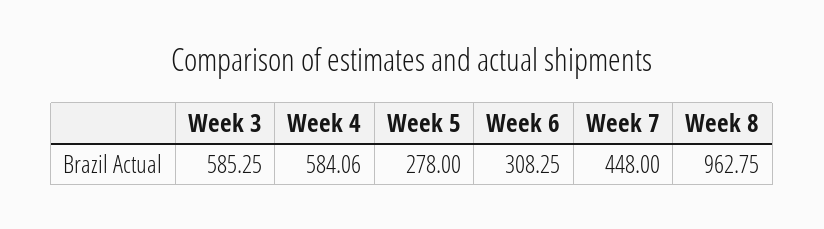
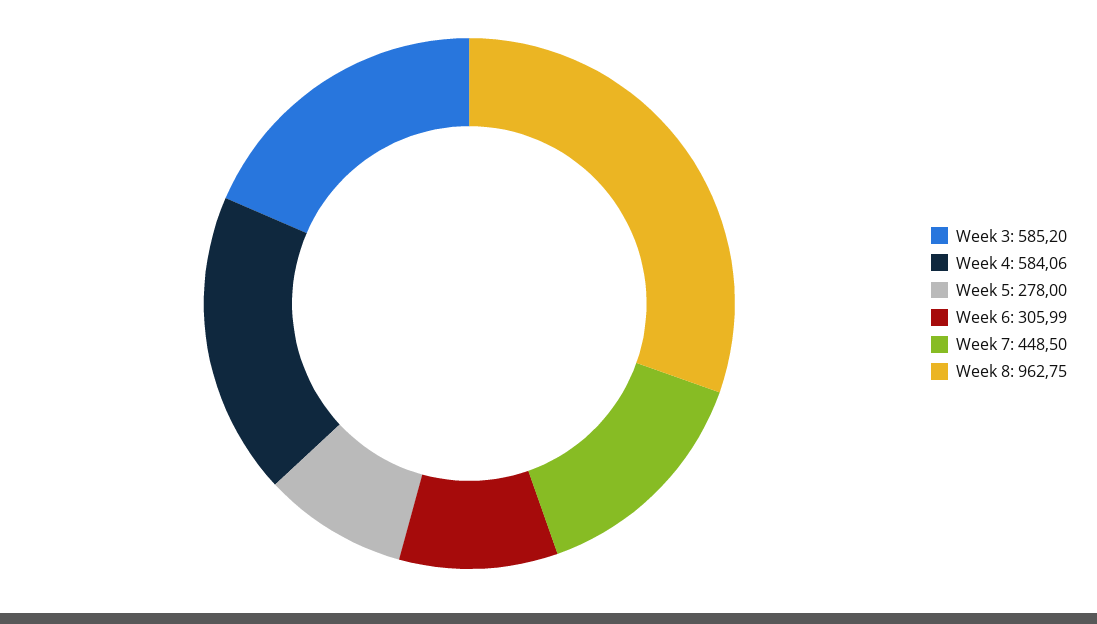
Week 3: 585.25 -> 585.2
Week 6: 308.25 -> 305.99
Week 7: 448 -> 448.5

